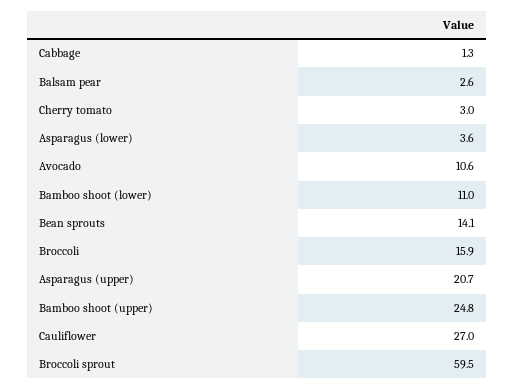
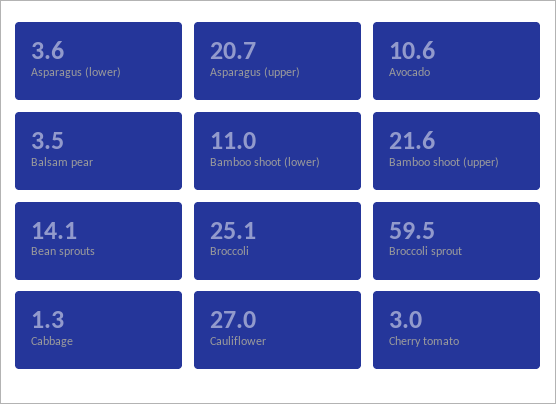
Balsam pear: 2.6 -> 3.5
Broccoli: 15.9 -> 25.1
Bamboo shoot (upper): 24.8 -> 21.6

